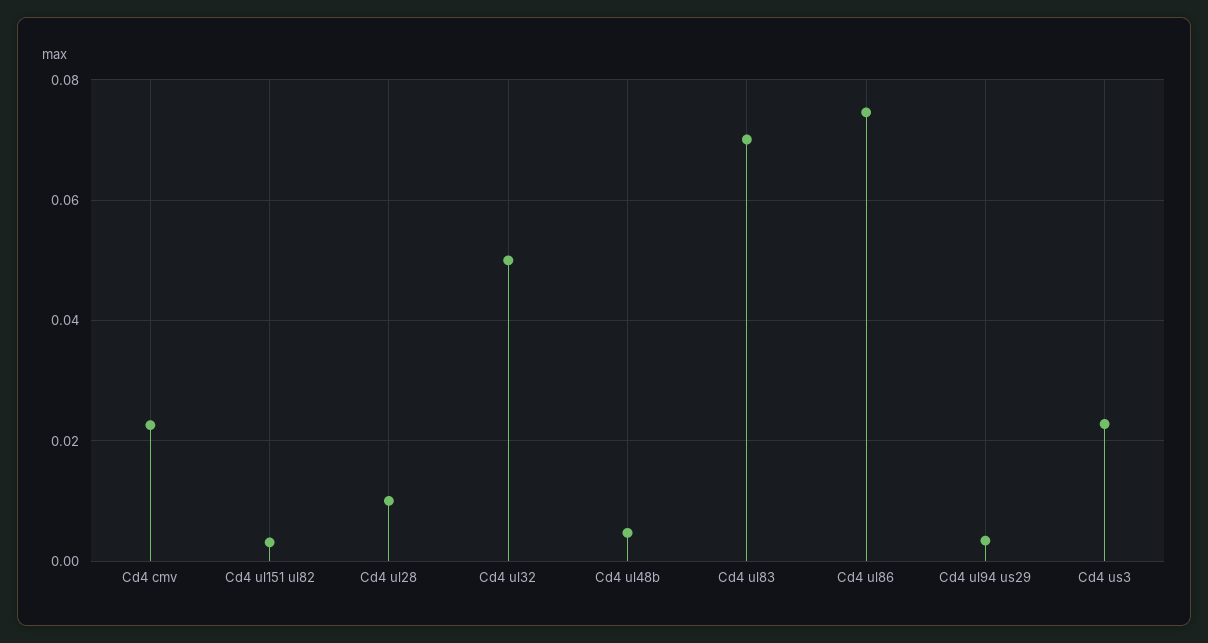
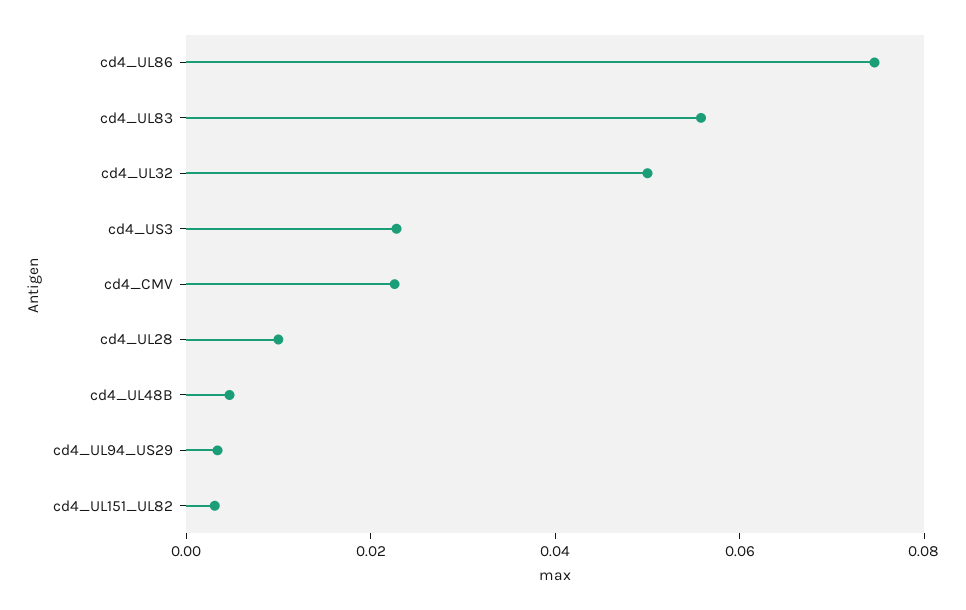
Cd4 ul83: 0.07 -> 0.055

